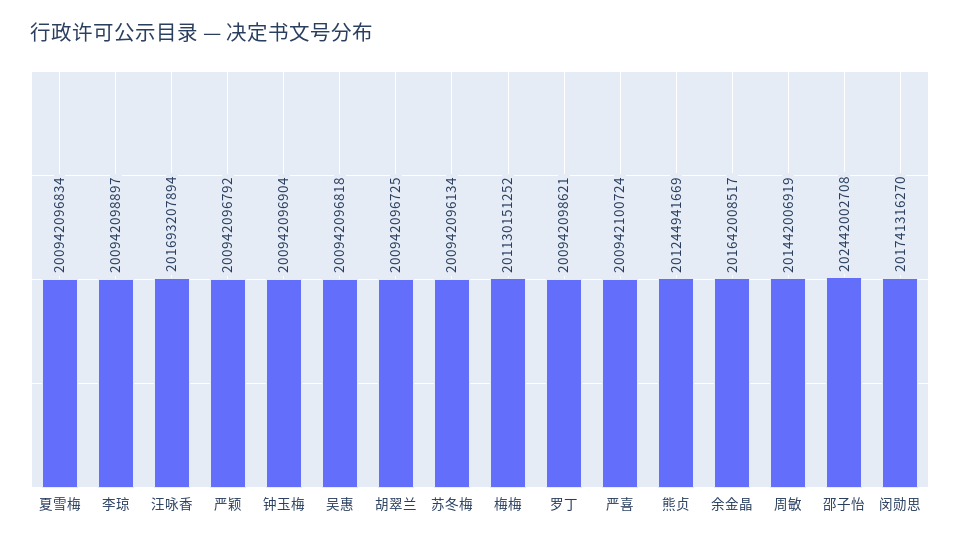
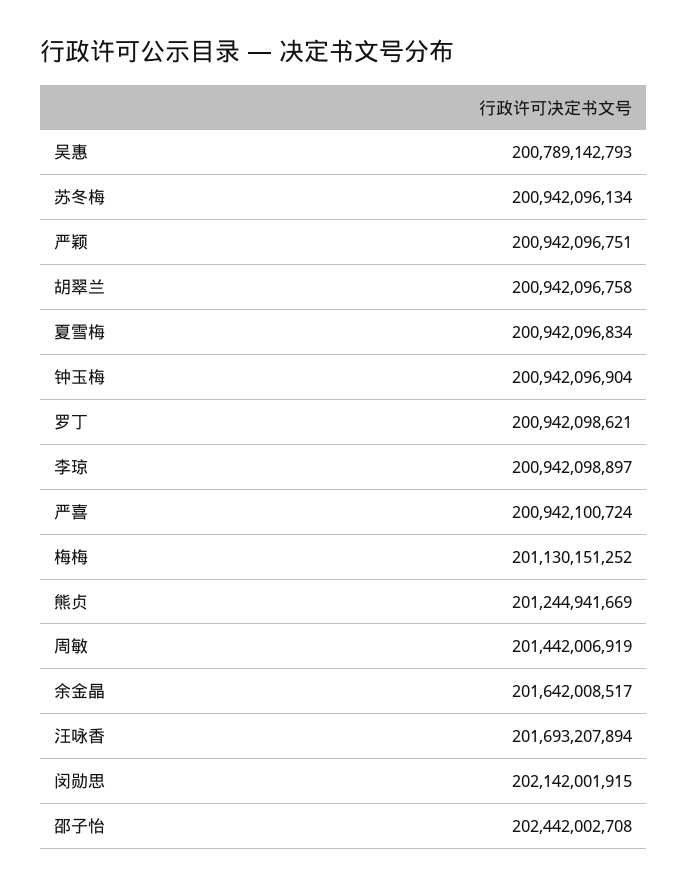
严颖: 200942096792 -> 200942096751
吴惠: 200942096818 -> 200789142793
胡翠兰: 200942096725 -> 200942096758
闵勋思: 201741316270 -> 202142001915

